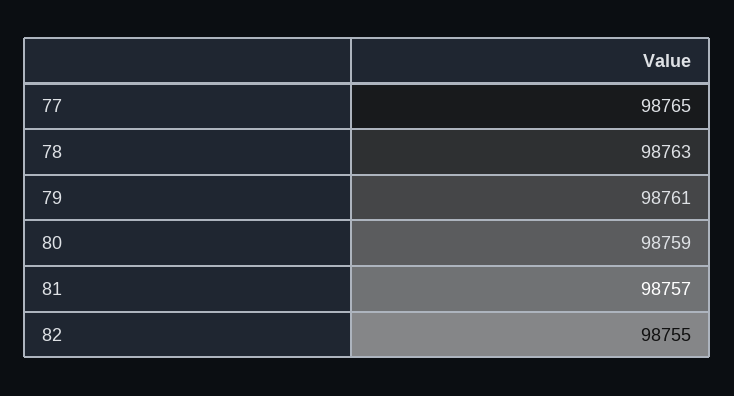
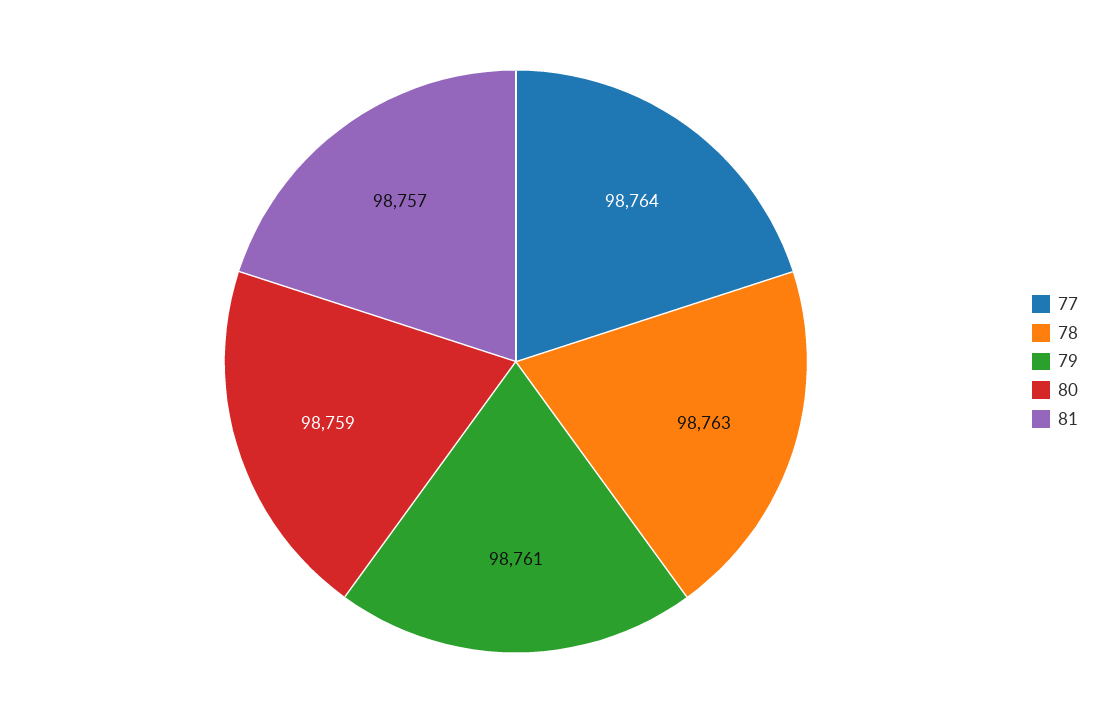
77: 98765 -> 98764
82: 98755 -> none

